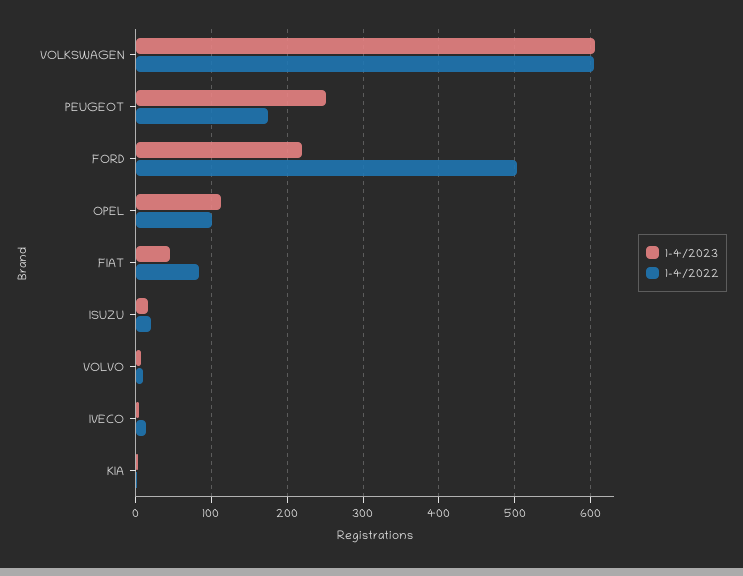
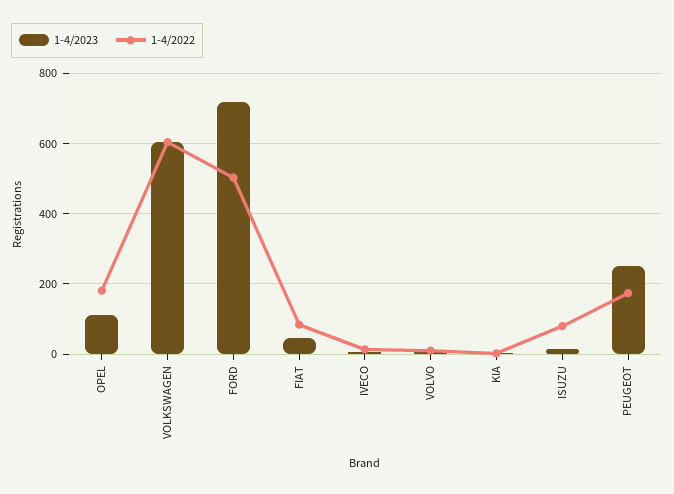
1-4/2023, FORD: 220 -> 720
1-4/2022, OPEL: 100 -> 180
1-4/2022, ISUZU: 20 -> 80

